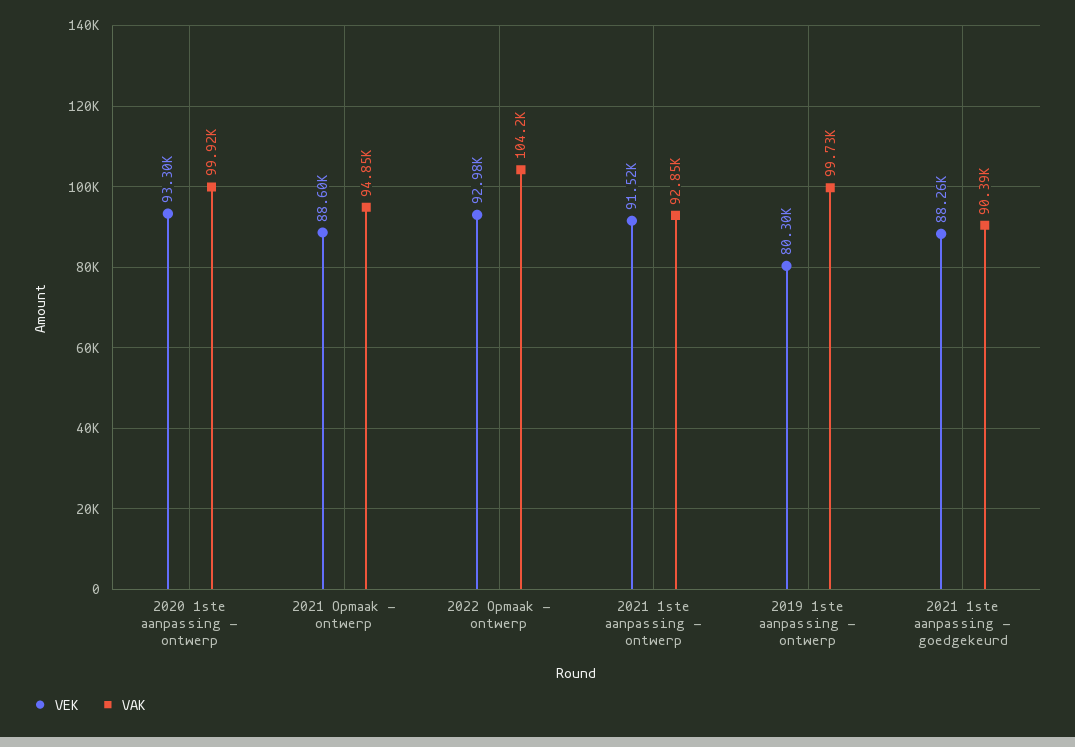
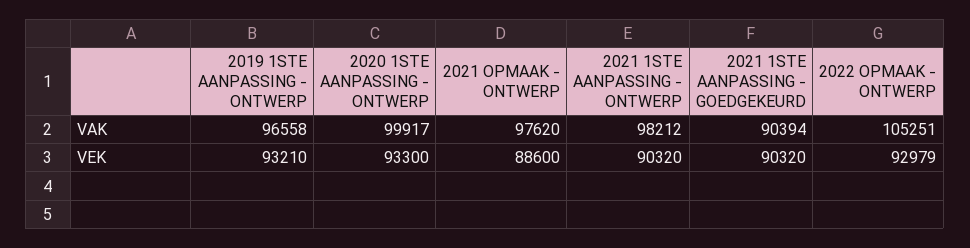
VAK, 2021 Opmaak - ontwerp: 94850 -> 97620
VAK, 2022 Opmaak - ontwerp: 104200 -> 105251
VEK, 2021 1ste aanpassing - ontwerp: 91520 -> 90320
VAK, 2021 1ste aanpassing - ontwerp: 92850 -> 98212
VEK, 2019 1ste aanpassing - ontwerp: 80300 -> 93210
VAK, 2019 1ste aanpassing - ontwerp: 99730 -> 96558
VEK, 2021 1ste aanpassing - goedgekeurd: 88260 -> 90320

